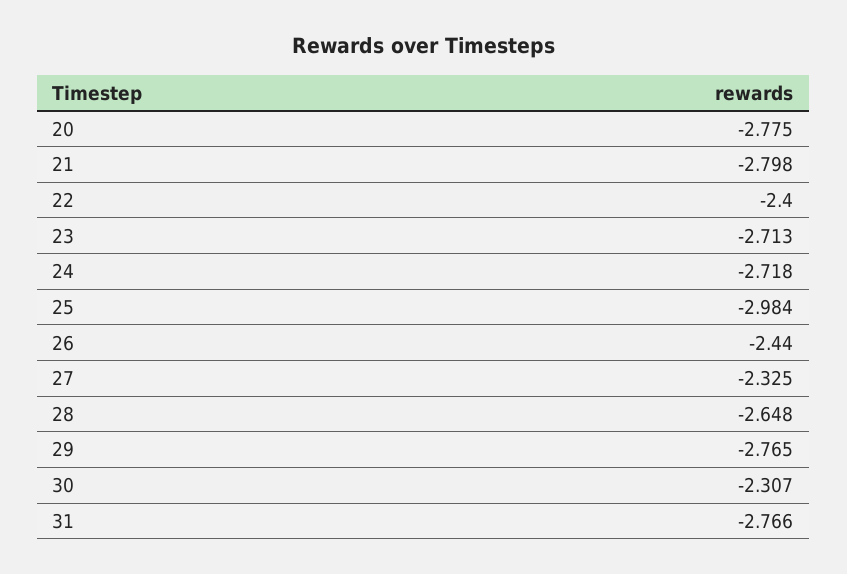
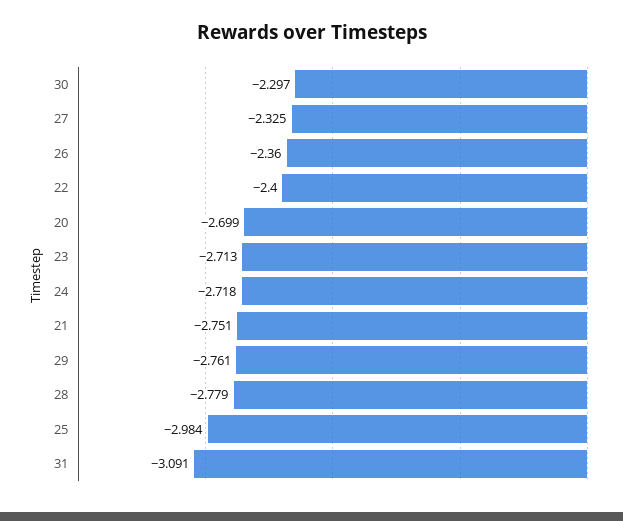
20: -2.775 -> -2.699
21: -2.798 -> -2.751
26: -2.44 -> -2.36
28: -2.648 -> -2.779
29: -2.765 -> -2.761
30: -2.307 -> -2.297
31: -2.766 -> -3.091

